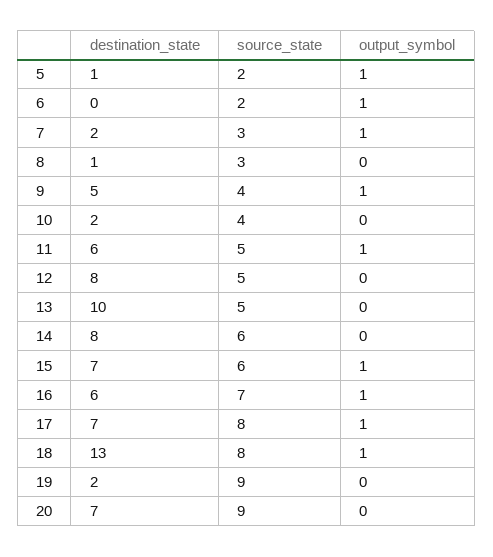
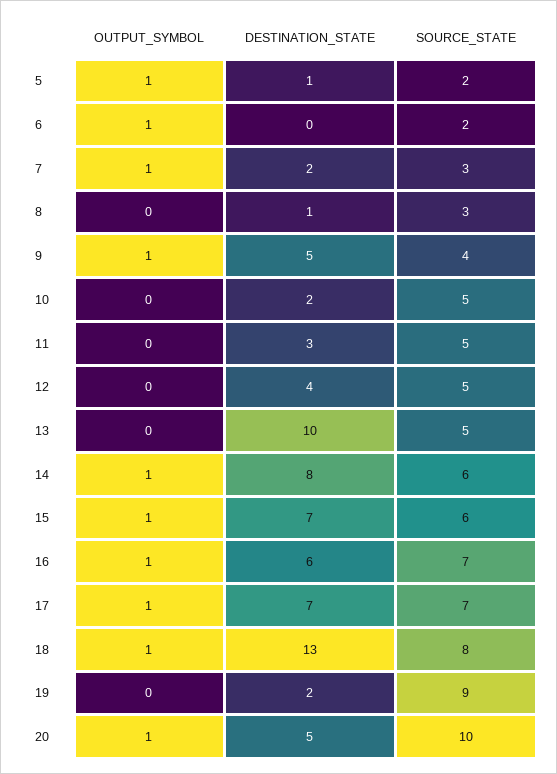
source_state, 10: 4 -> 5
destination_state, 11: 6 -> 3
output_symbol, 11: 1 -> 0
destination_state, 12: 8 -> 4
output_symbol, 14: 0 -> 1
source_state, 17: 8 -> 7
destination_state, 20: 7 -> 5
source_state, 20: 9 -> 10
output_symbol, 20: 0 -> 1

